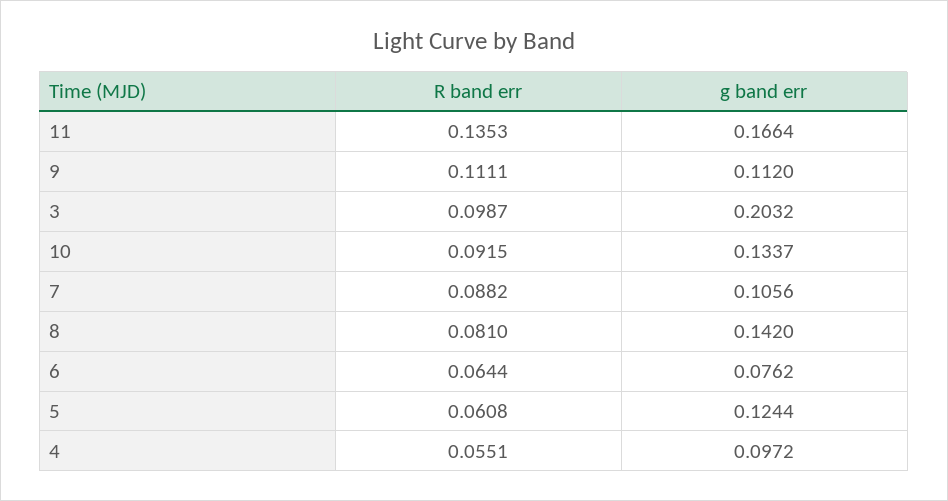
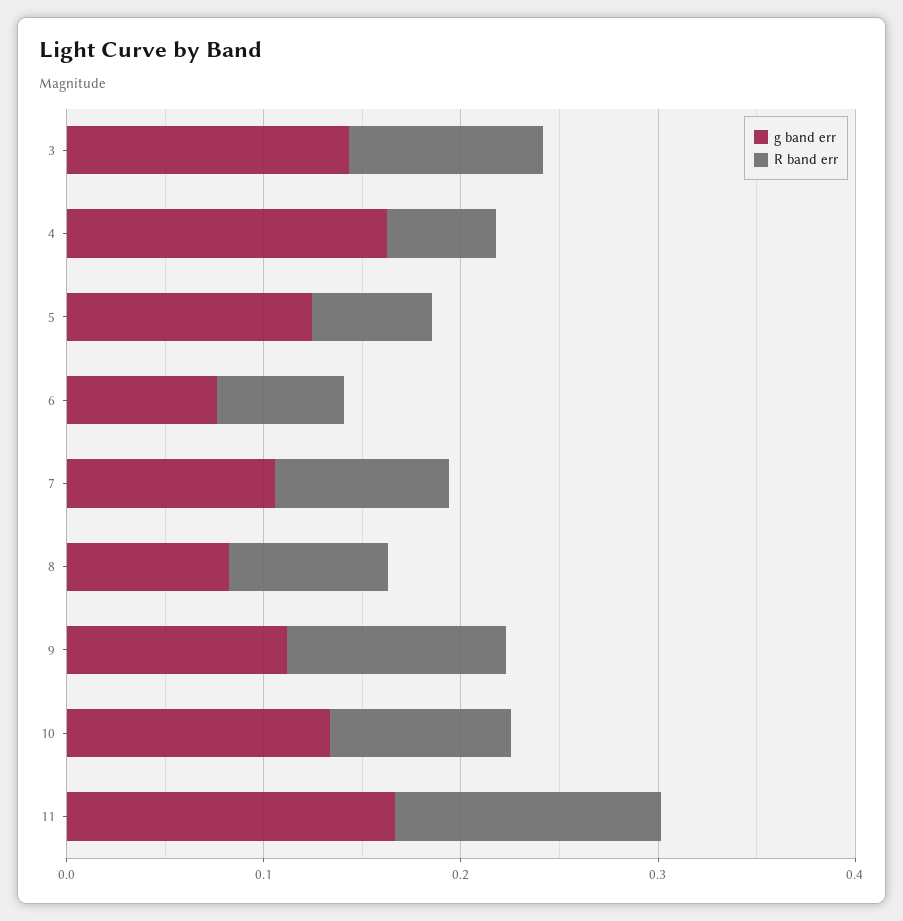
g band err, 3: 0.2032 -> 0.14
g band err, 8: 0.142 -> 0.08
g band err, 4: 0.0972 -> 0.16

